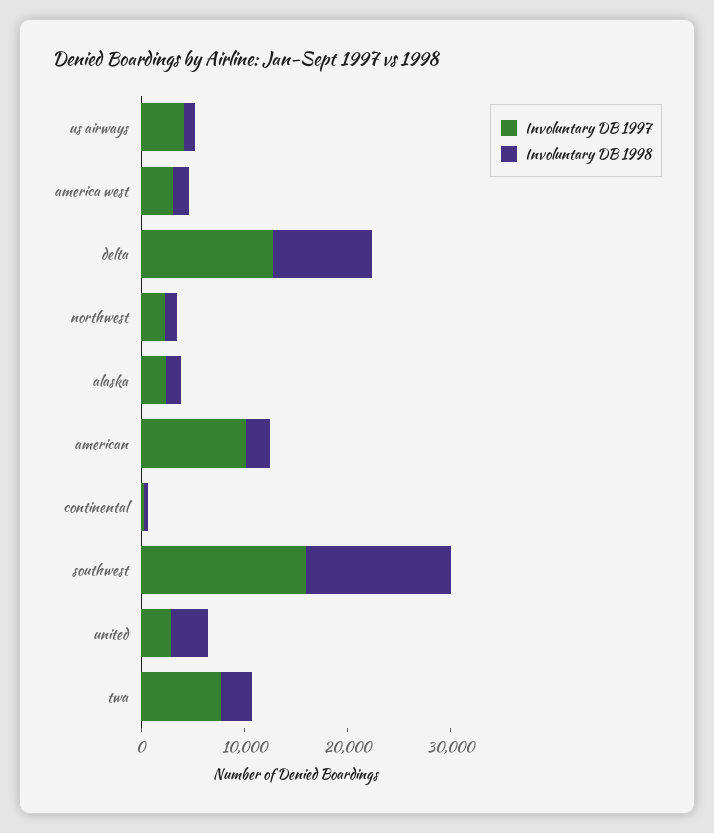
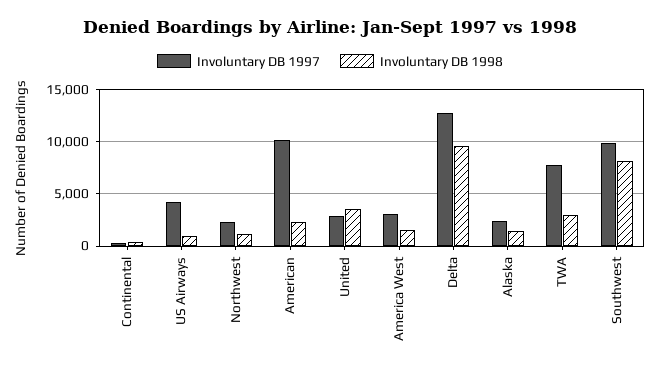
Involuntary DB 1997, southwest: 16000 -> 10000
Involuntary DB 1998, southwest: 14000 -> 8000

